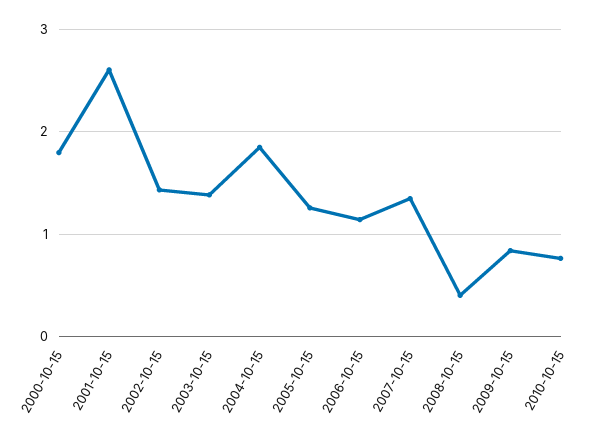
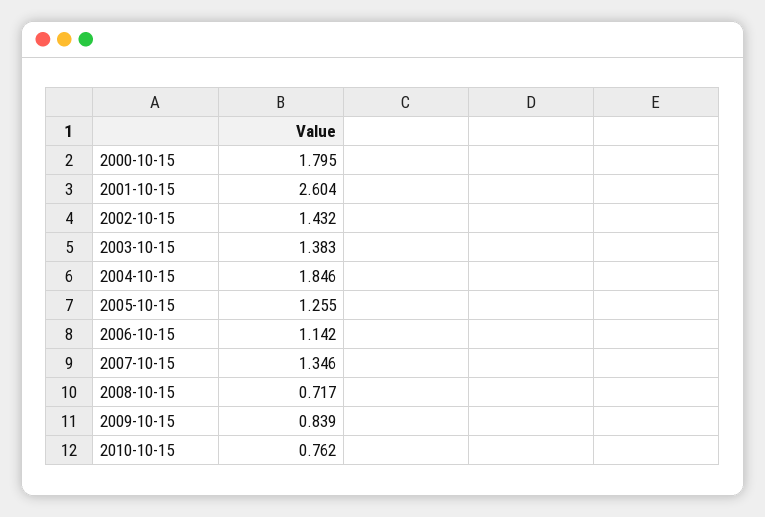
2008-10-15: 0.4 -> 0.717

